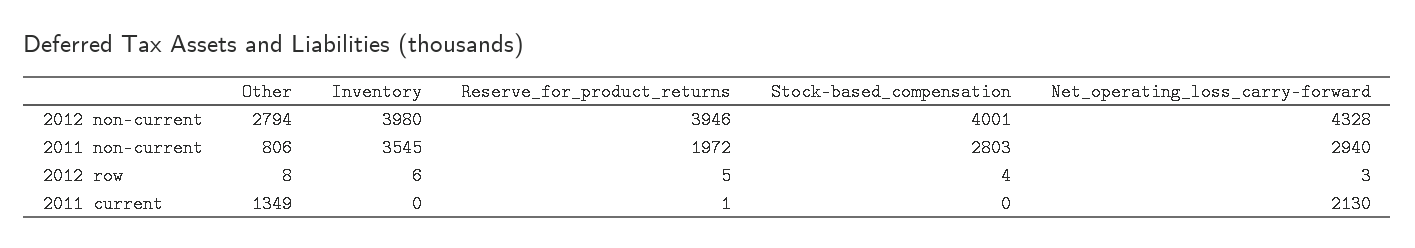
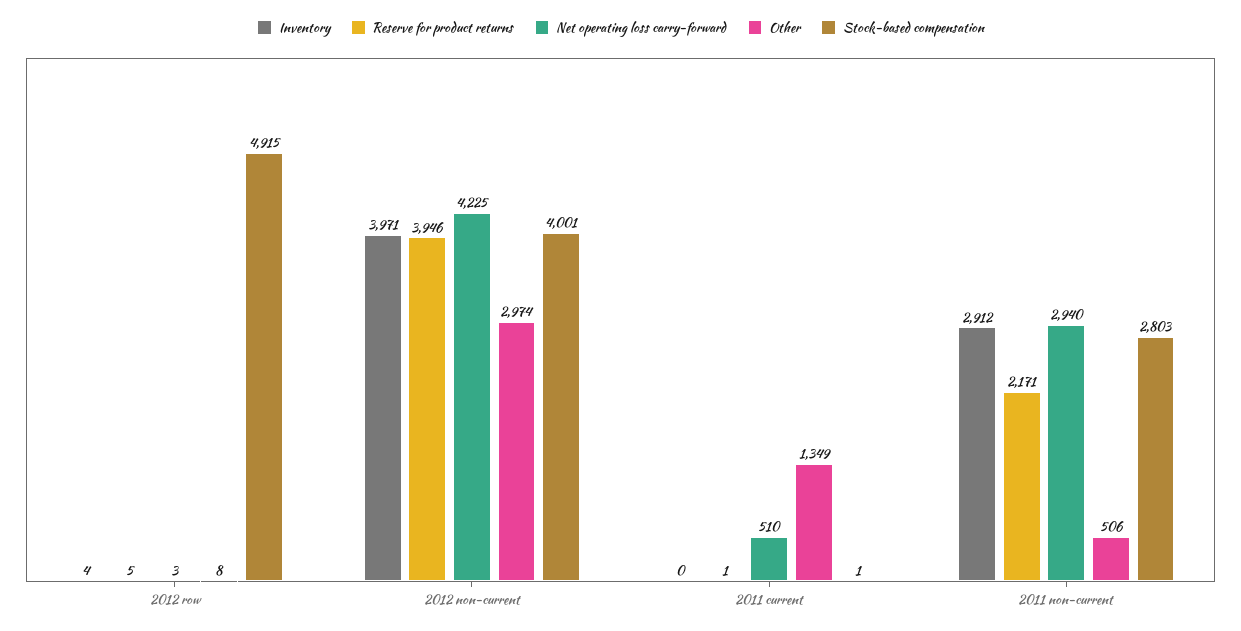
Other, 2012 non-current: 2794 -> 2974
Inventory, 2012 non-current: 3980 -> 3971
Net_operating_loss_carry-forward, 2012 non-current: 4328 -> 4225
Other, 2011 non-current: 806 -> 506
Inventory, 2011 non-current: 3545 -> 2912
Reserve_for_product_returns, 2011 non-current: 1972 -> 2171
Inventory, 2012 row: 6 -> 4
Stock-based_compensation, 2012 row: 4 -> 4915
Stock-based_compensation, 2011 current: 0 -> 1
Net_operating_loss_carry-forward, 2011 current: 2130 -> 510

